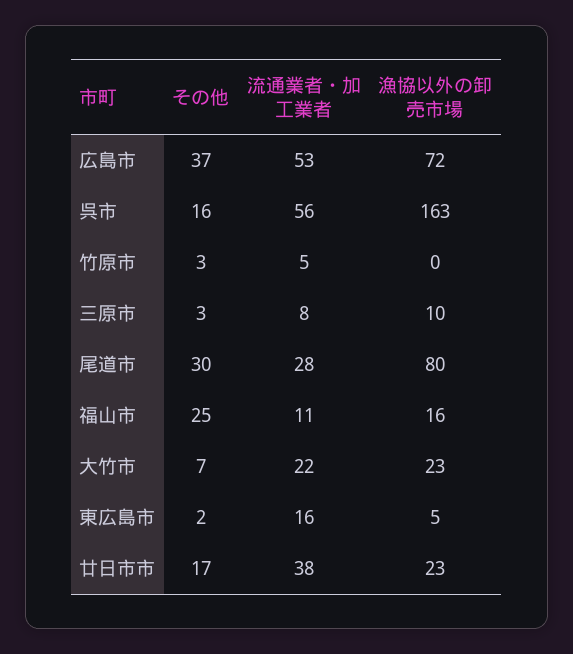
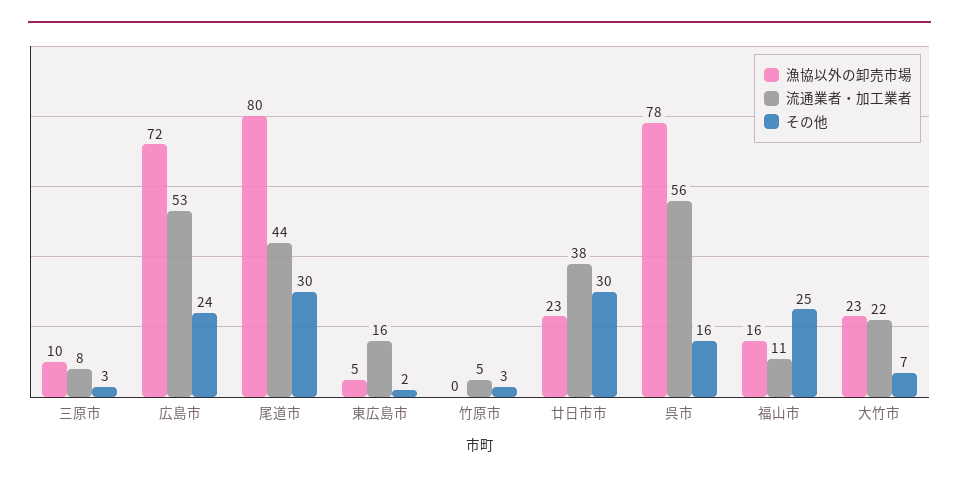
その他, 広島市: 37 -> 24
漁協以外の卸売市場, 呉市: 163 -> 78
流通業者・加工業者, 尾道市: 28 -> 44
その他, 廿日市市: 17 -> 30

